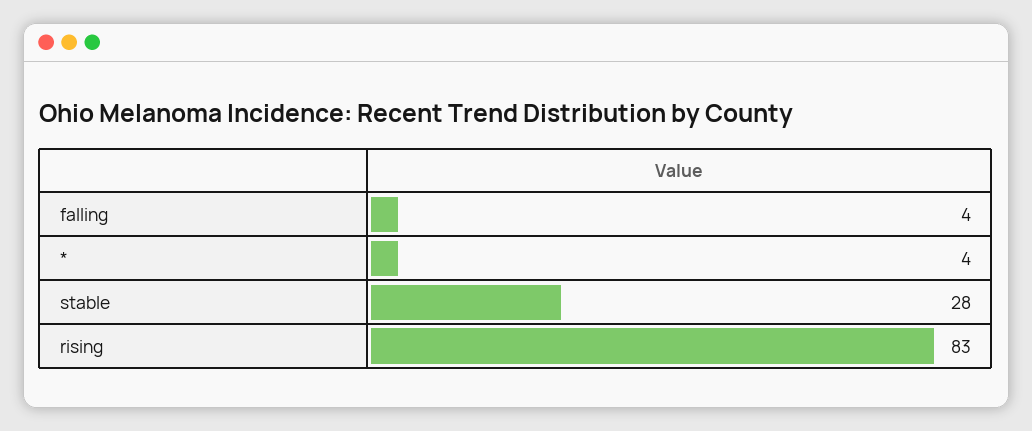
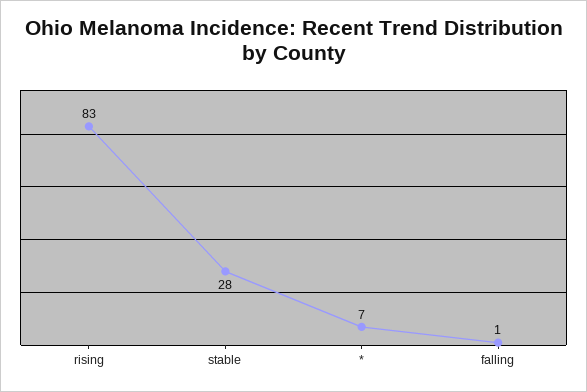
falling: 4 -> 1
*: 4 -> 7

